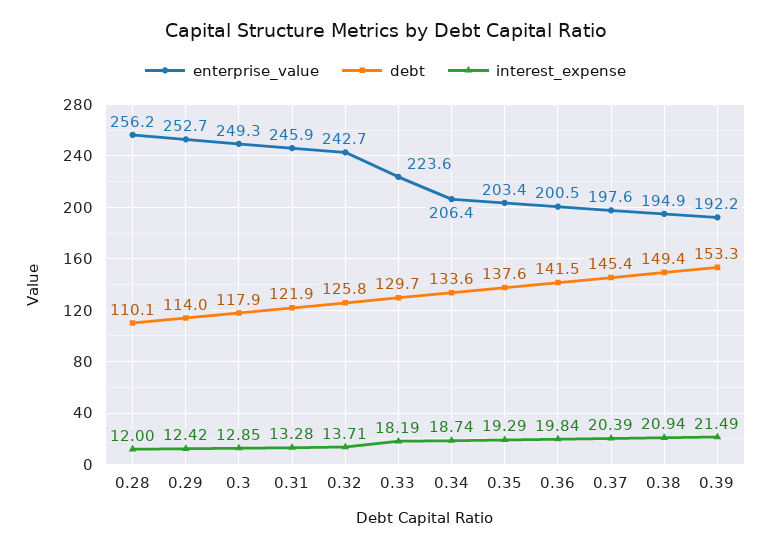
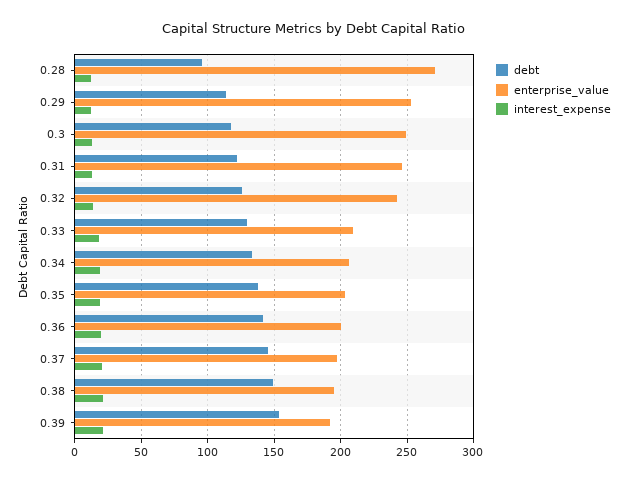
enterprise_value, 0.28: 256.2 -> 270
debt, 0.28: 110.1 -> 95
enterprise_value, 0.33: 223.6 -> 210

